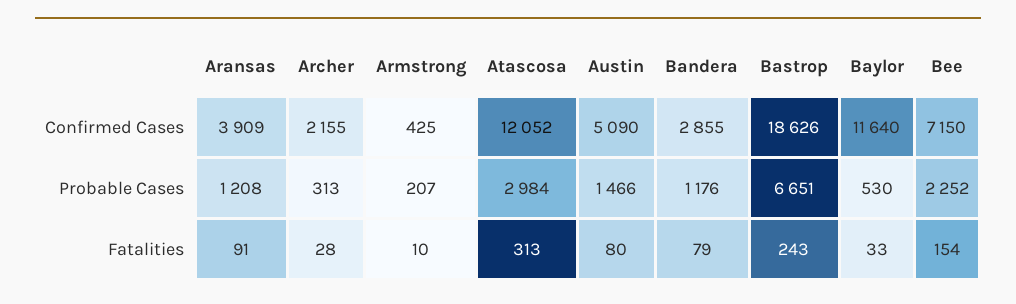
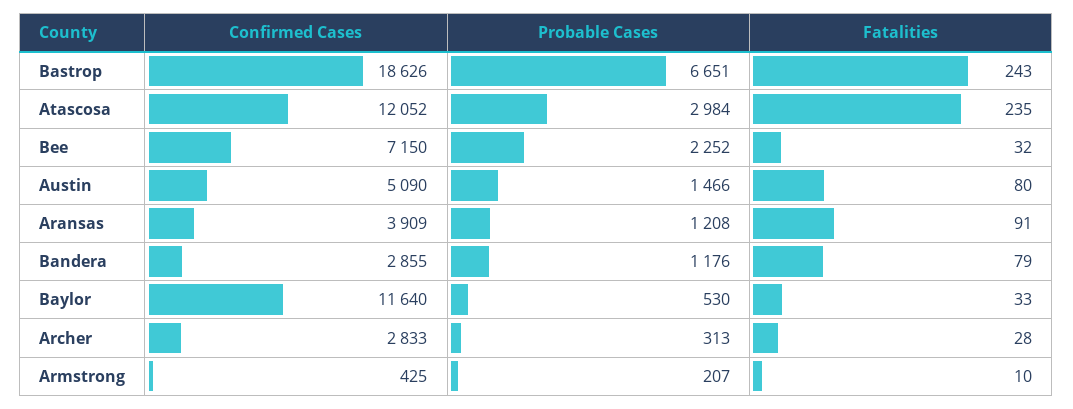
Archer, Confirmed Cases: 2155 -> 2833
Atascosa, Fatalities: 313 -> 235
Bee, Fatalities: 154 -> 32

